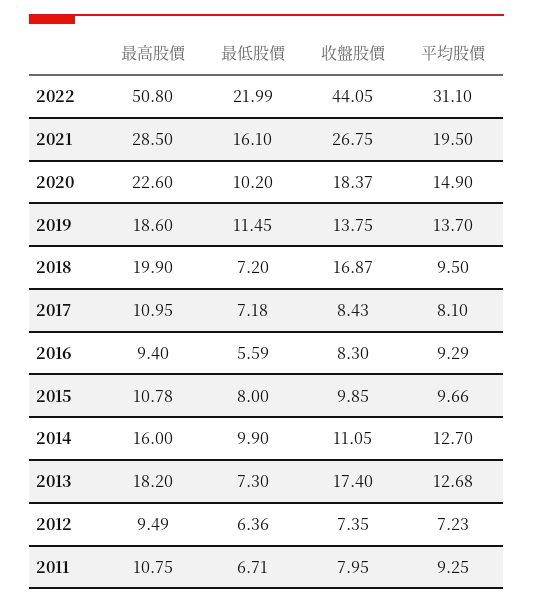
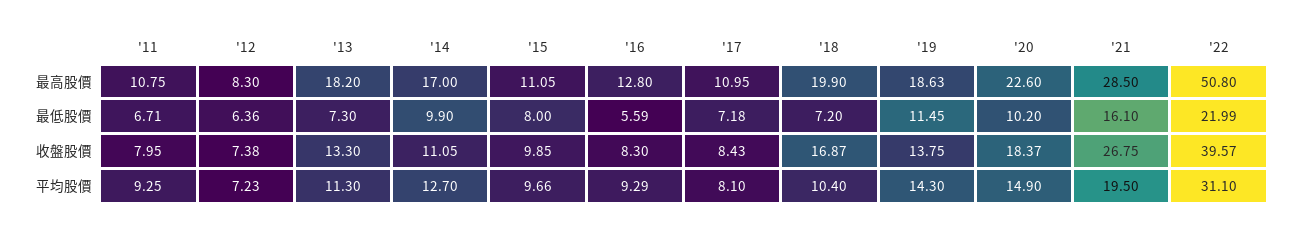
收盤股價, 2022: 44.05 -> 39.57
最高股價, 2019: 18.6 -> 18.63
平均股價, 2019: 13.7 -> 14.3
平均股價, 2018: 9.5 -> 10.4
最高股價, 2016: 9.4 -> 12.8
最高股價, 2015: 10.78 -> 11.05
最高股價, 2014: 16 -> 17
收盤股價, 2013: 17.4 -> 13.3
平均股價, 2013: 12.68 -> 11.3
最高股價, 2012: 9.49 -> 8.3
收盤股價, 2012: 7.35 -> 7.38

